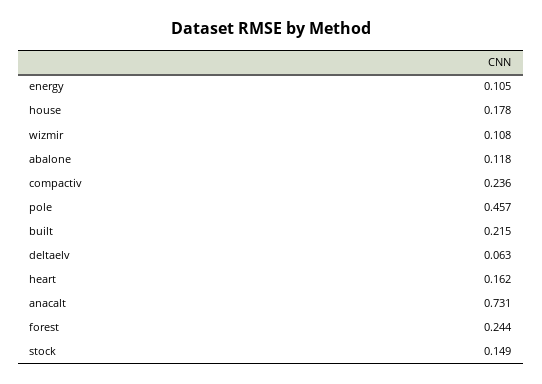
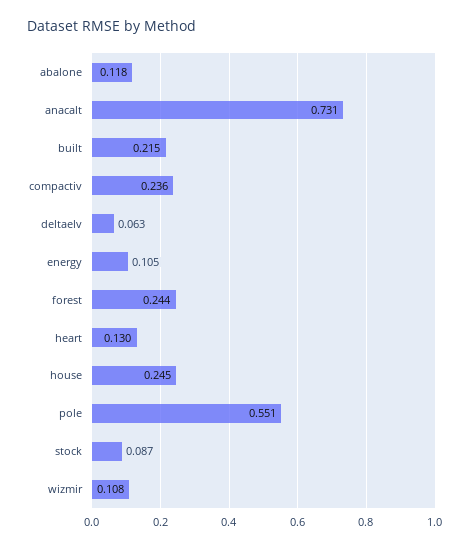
house: 0.178 -> 0.245
pole: 0.457 -> 0.551
heart: 0.162 -> 0.13
stock: 0.149 -> 0.087

